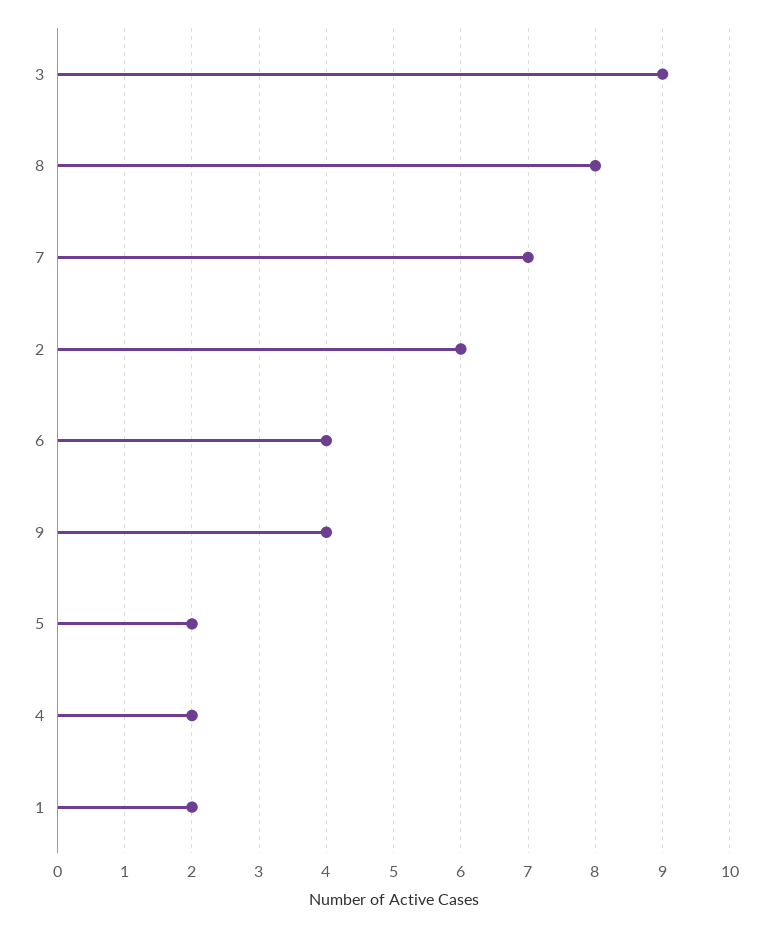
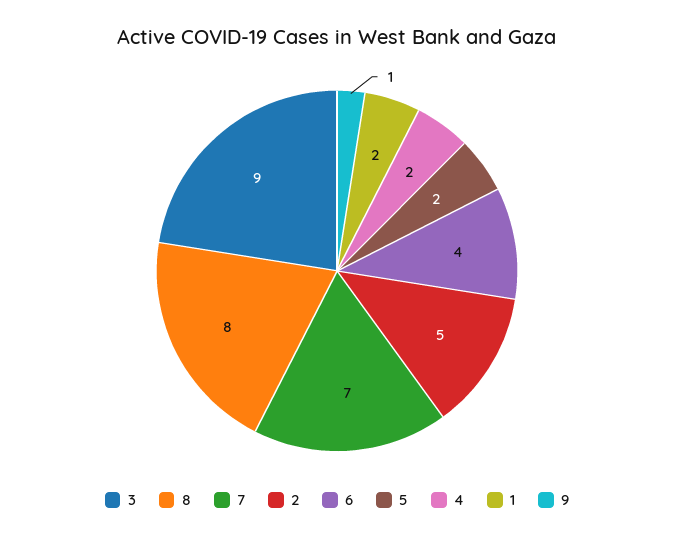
2: 6 -> 5
9: 4 -> 1

